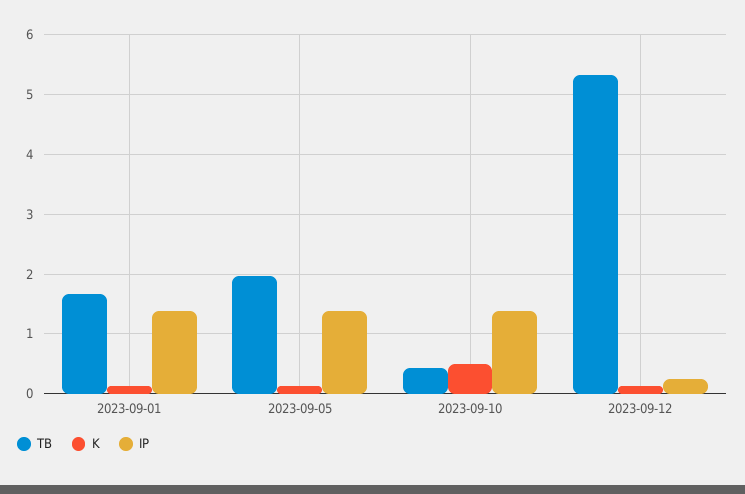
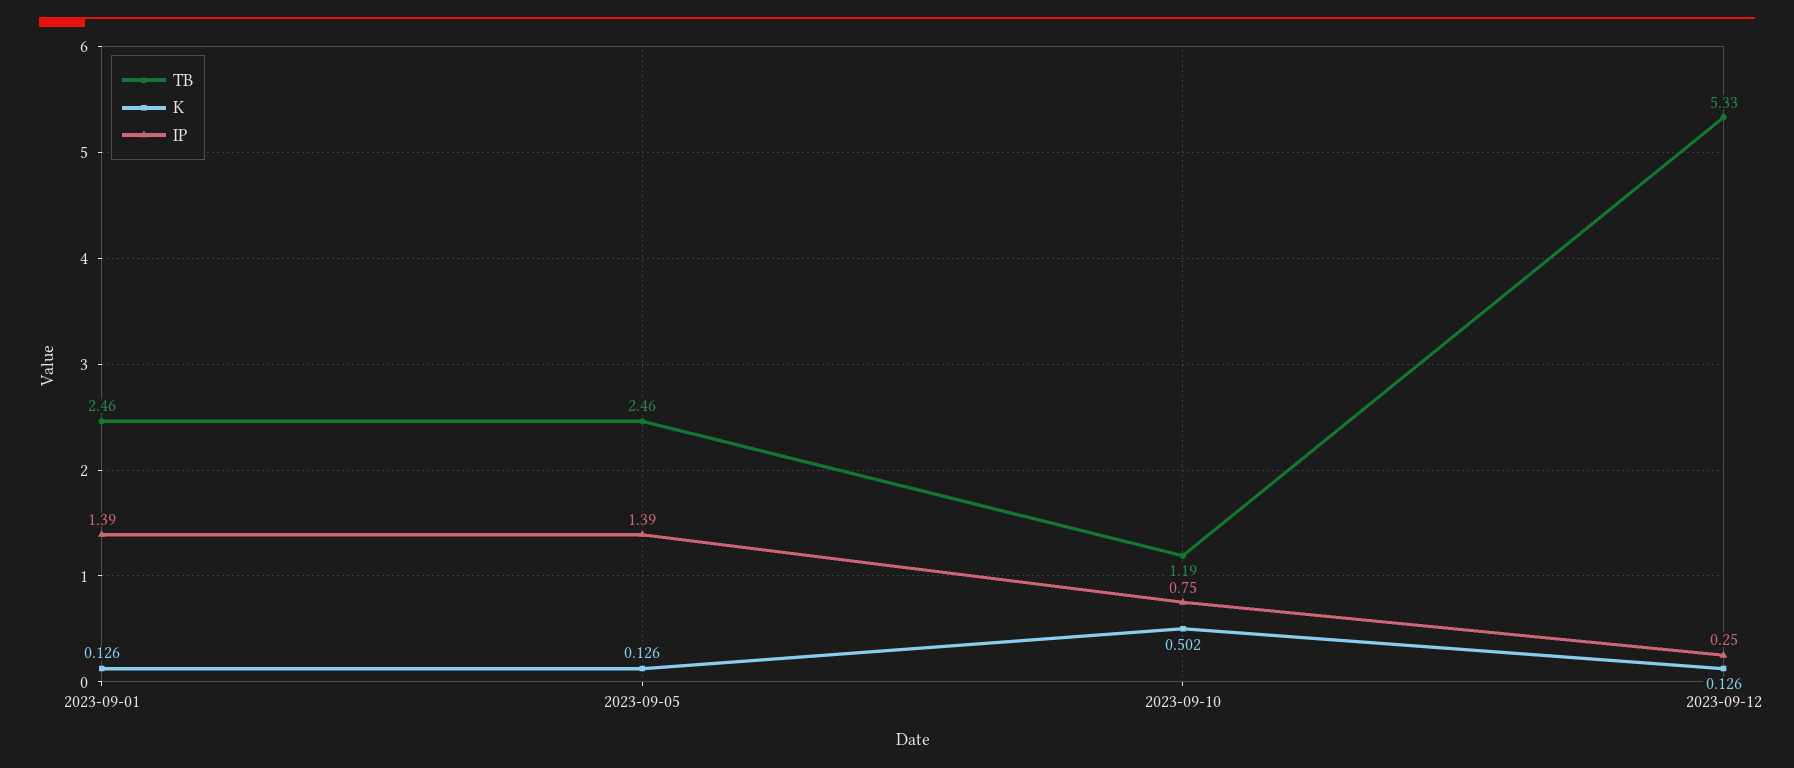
TB, 2023-09-01: 1.6 -> 2.46
TB, 2023-09-05: 2 -> 2.46
TB, 2023-09-10: 0.4 -> 1.19
IP, 2023-09-10: 1.4 -> 0.75

